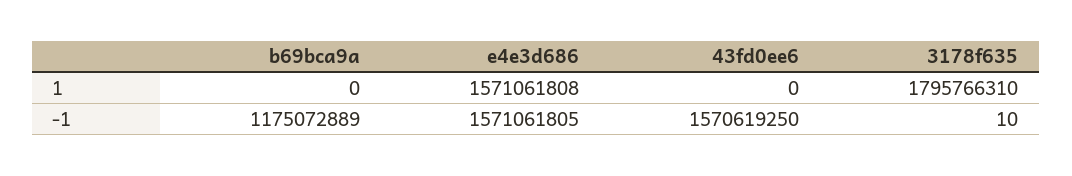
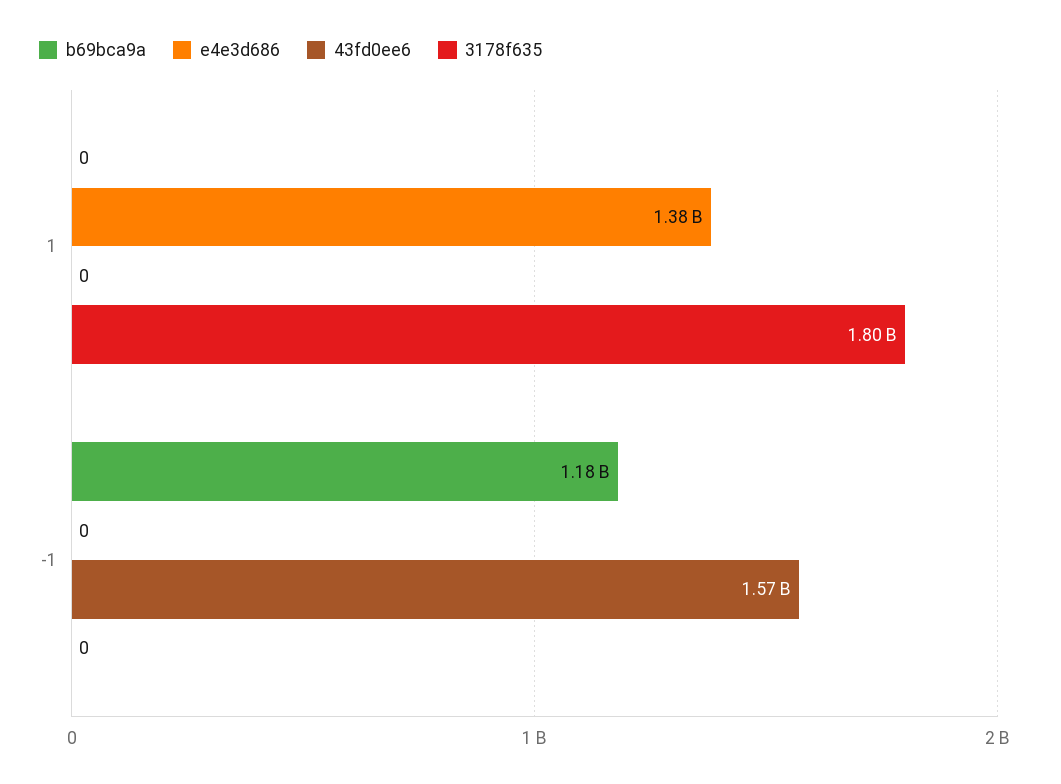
e4e3d686, 1: 1571061808 -> 1380000000
e4e3d686, -1: 1571061805 -> 0
3178f635, -1: 10 -> 0

